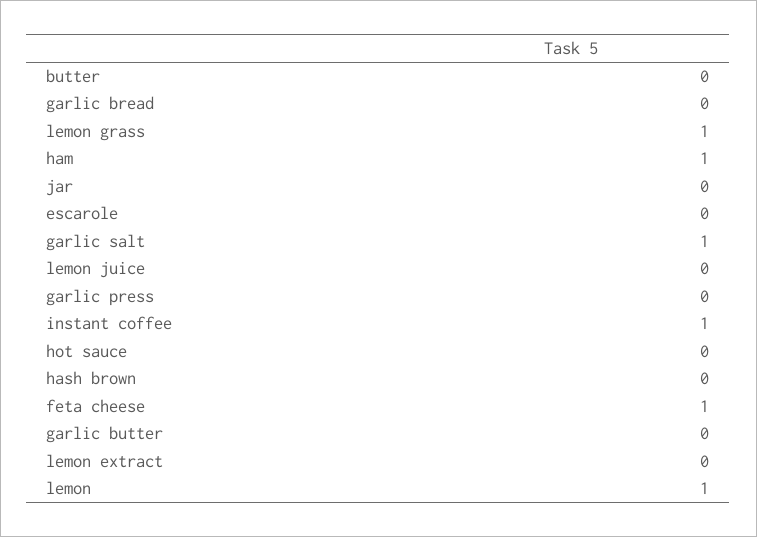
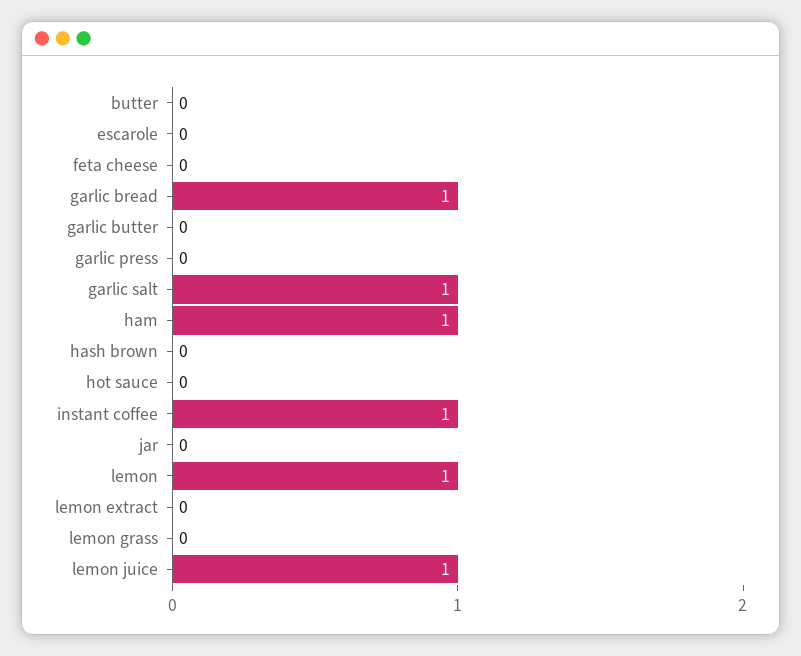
garlic bread: 0 -> 1
lemon grass: 1 -> 0
lemon juice: 0 -> 1
feta cheese: 1 -> 0

